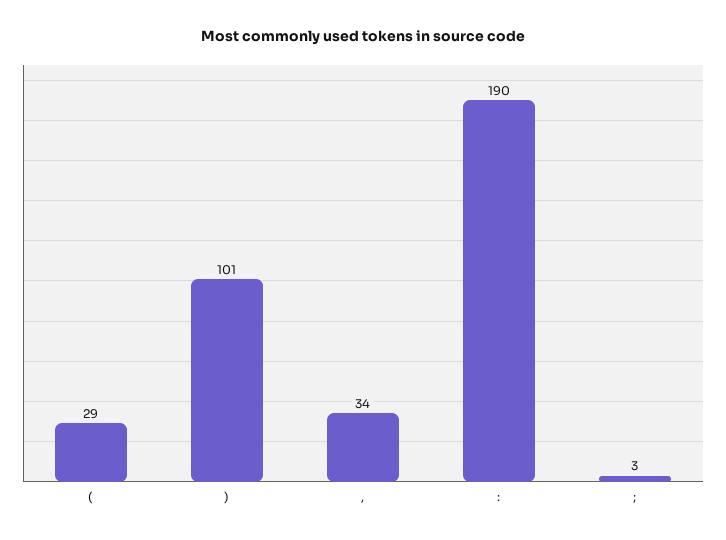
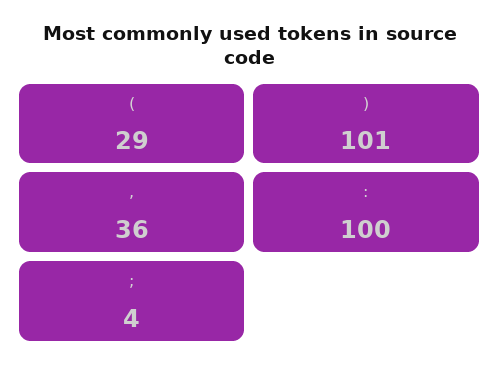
,: 34 -> 36
:: 190 -> 100
;: 3 -> 4

